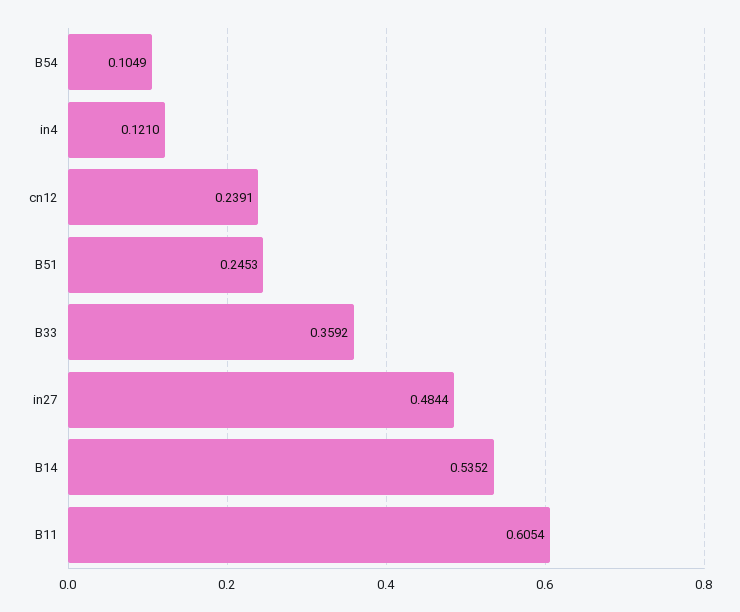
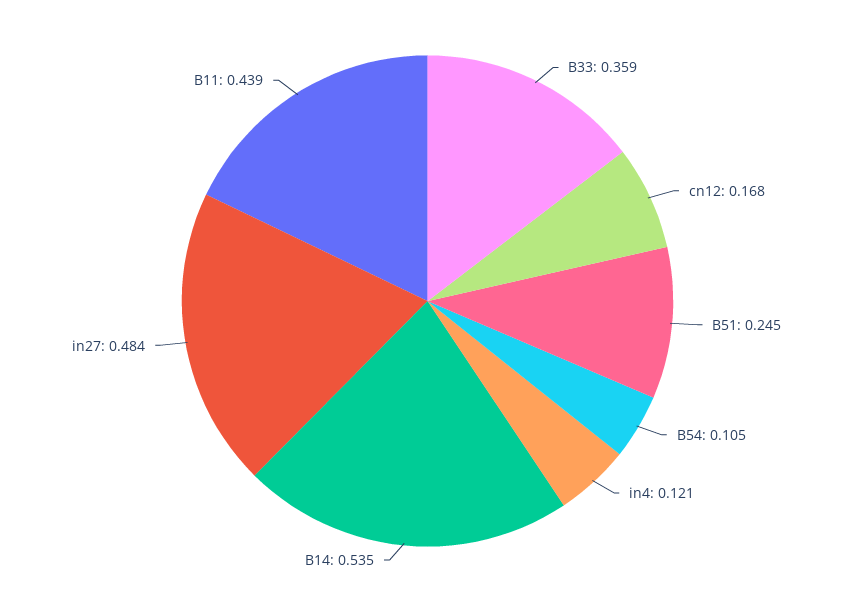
cn12: 0.2391 -> 0.168
B11: 0.6054 -> 0.439

